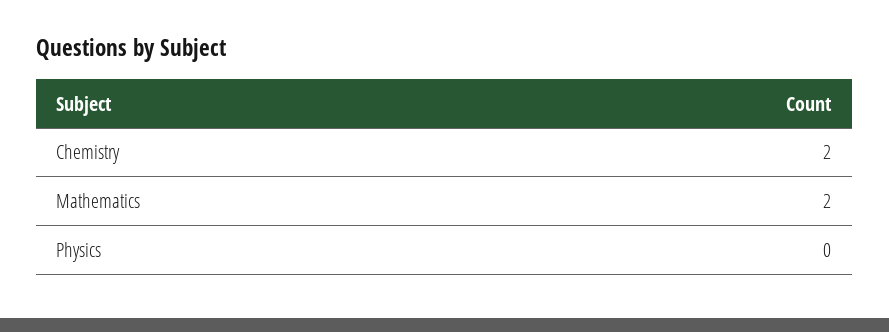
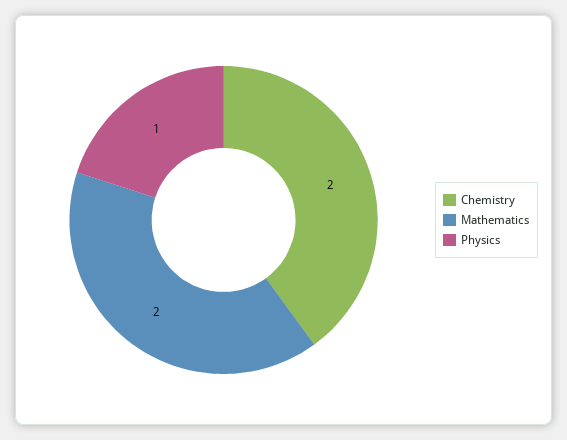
Physics: 0 -> 1

